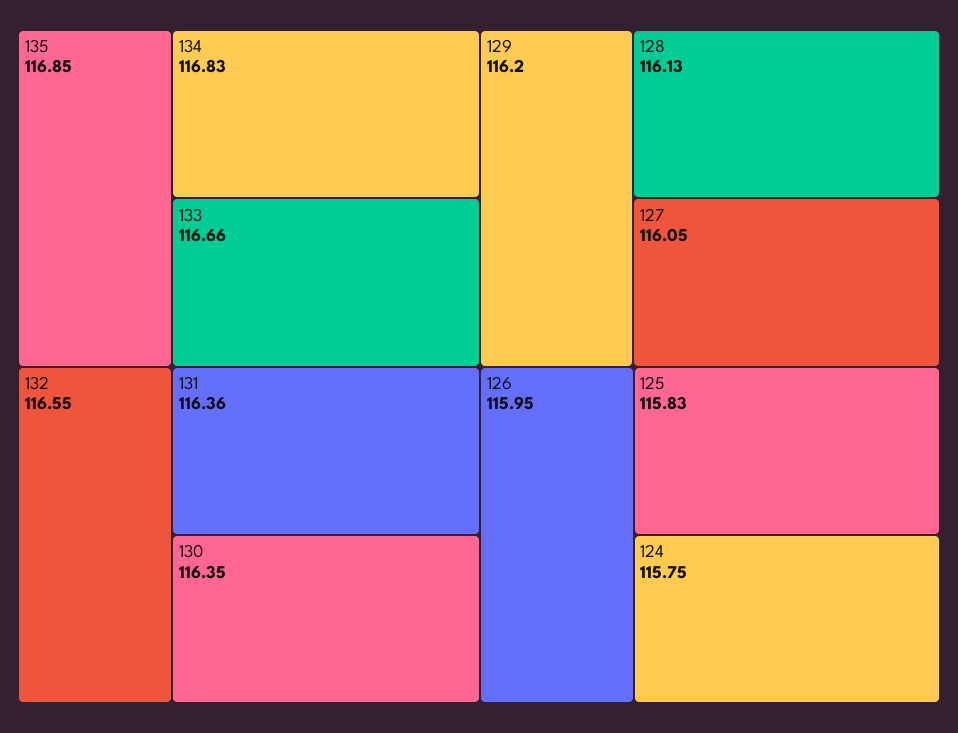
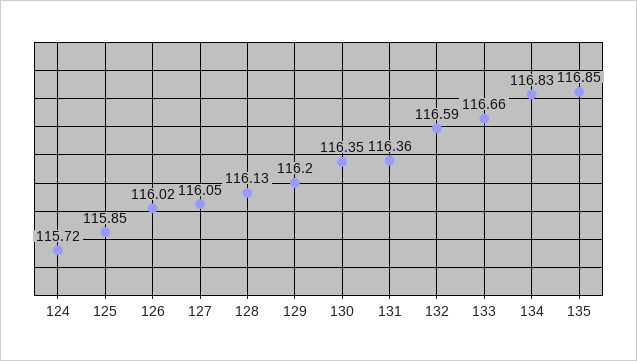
132: 116.55 -> 116.59
126: 115.95 -> 116.02
125: 115.83 -> 115.85
124: 115.75 -> 115.72

